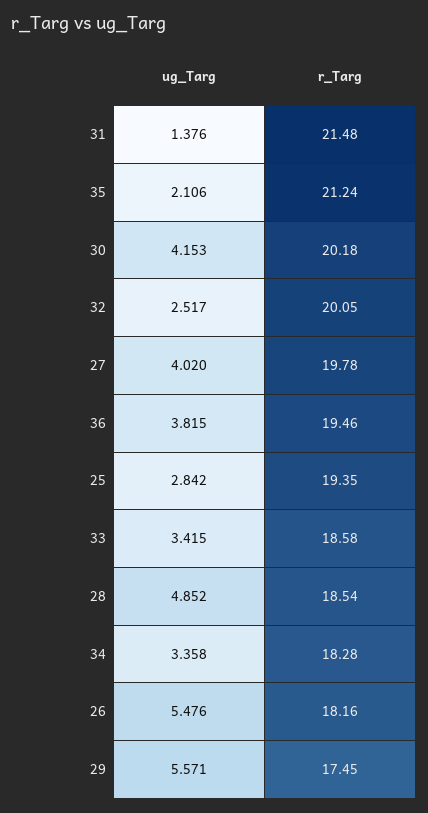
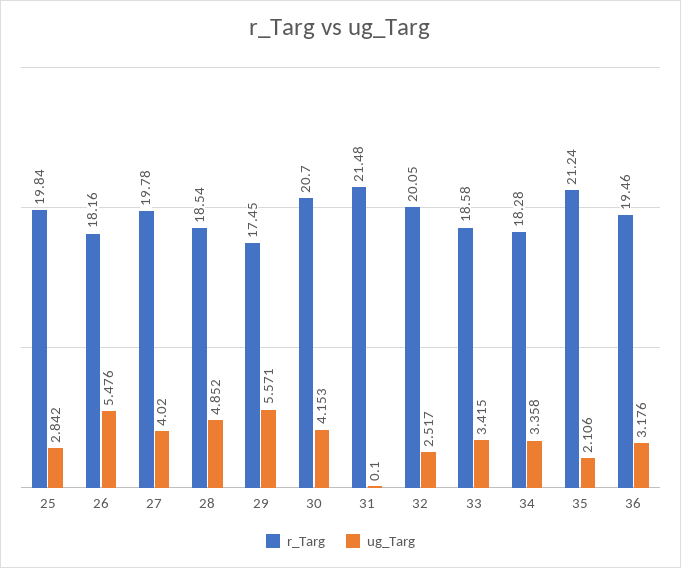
ug_Targ, 31: 1.376 -> 0.1
r_Targ, 30: 20.18 -> 20.7
ug_Targ, 36: 3.815 -> 3.176
r_Targ, 25: 19.35 -> 19.84

